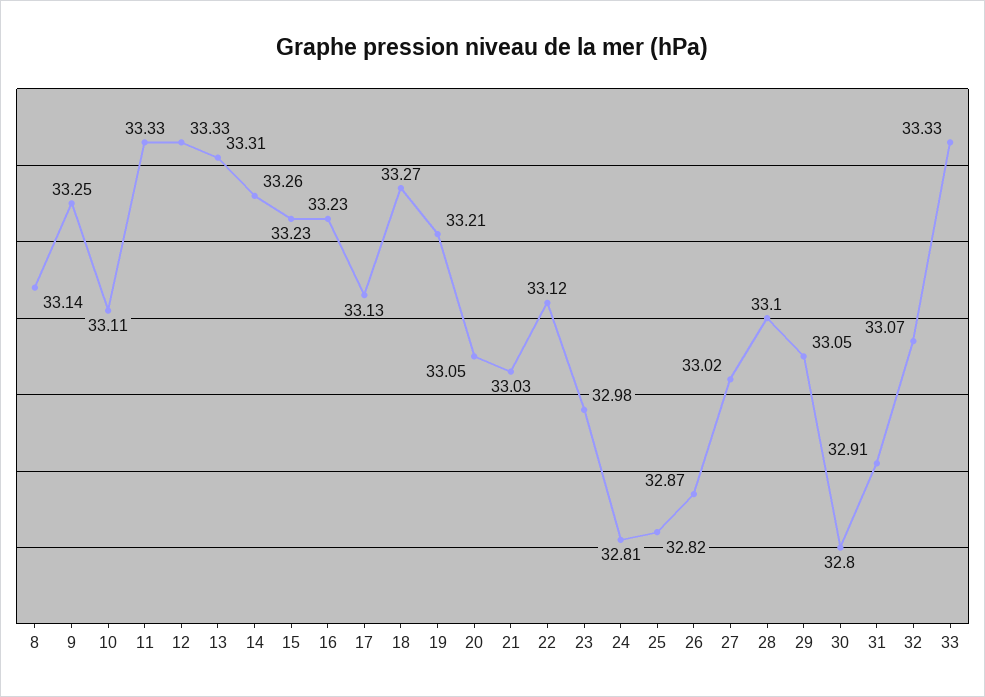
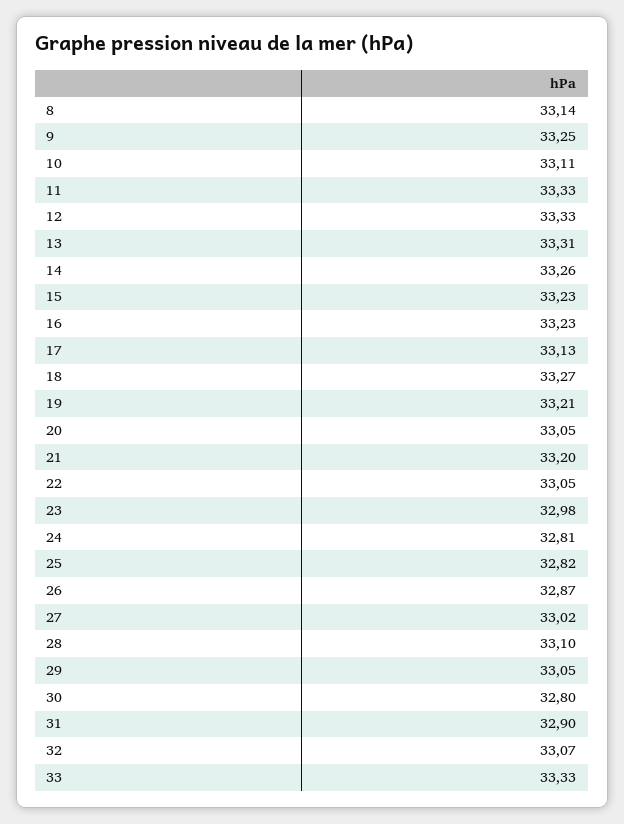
21: 33.03 -> 33.2
22: 33.12 -> 33.05
31: 32.91 -> 32.9

